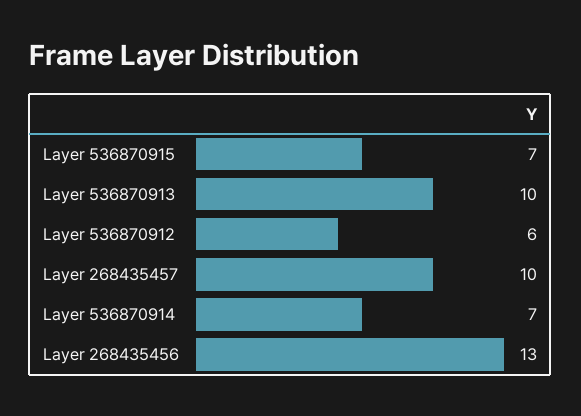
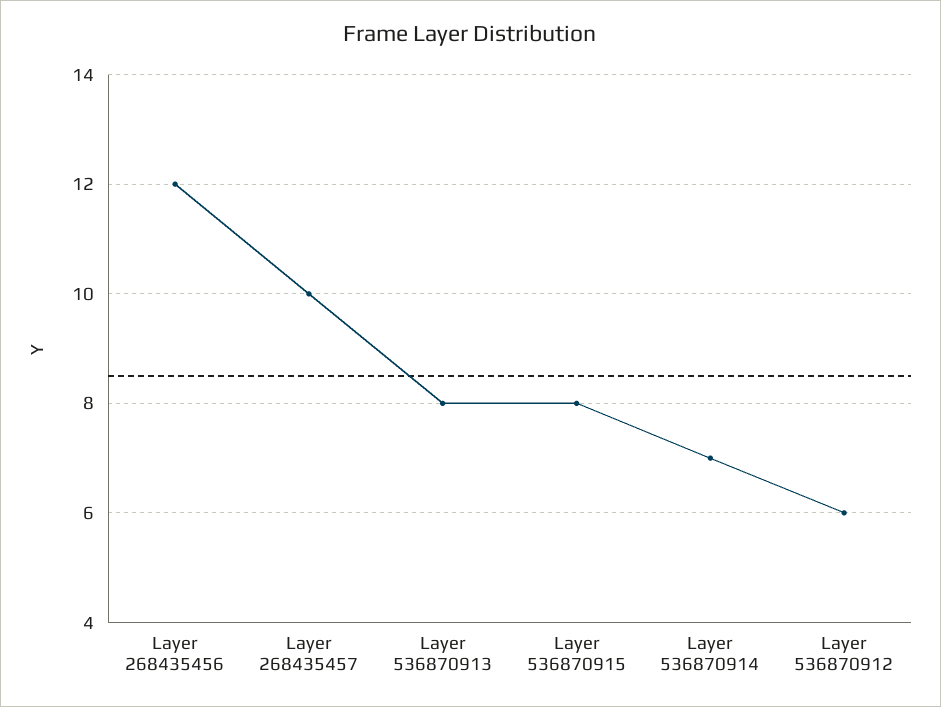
Layer 536870915: 7 -> 8
Layer 536870913: 10 -> 8
Layer 268435456: 13 -> 12

